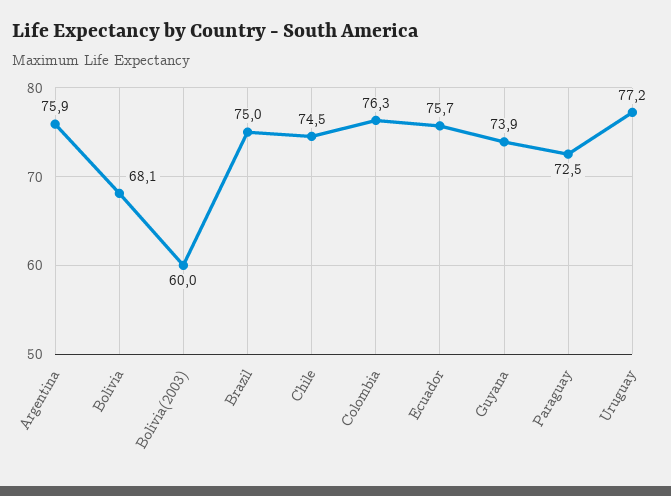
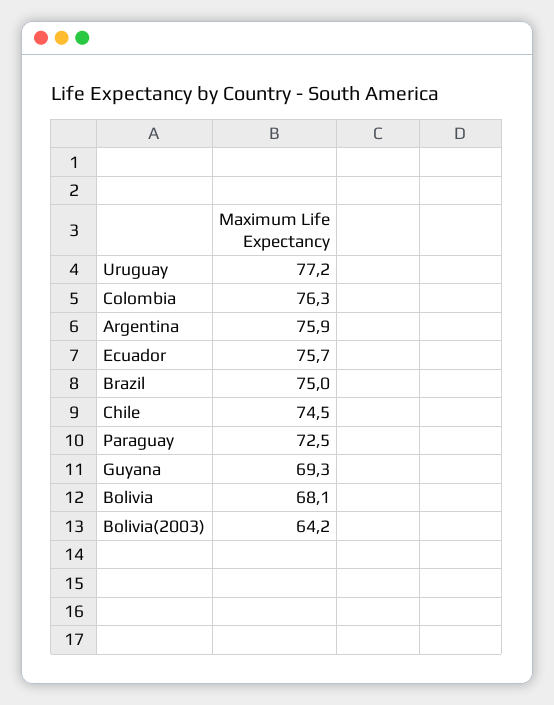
Bolivia(2003): 60 -> 64.2
Guyana: 73.9 -> 69.3

